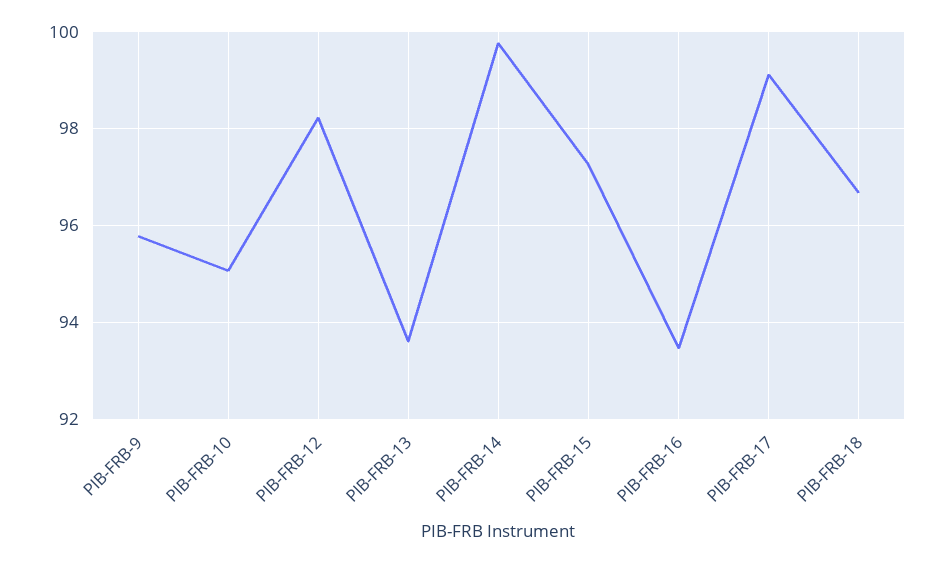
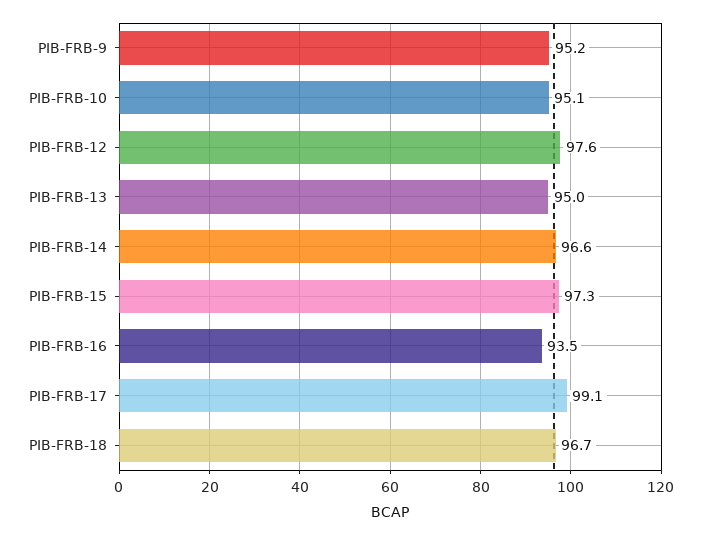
PIB-FRB-9: 95.8 -> 95.2
PIB-FRB-12: 98.2 -> 97.6
PIB-FRB-13: 93.6 -> 95
PIB-FRB-14: 99.8 -> 96.6

